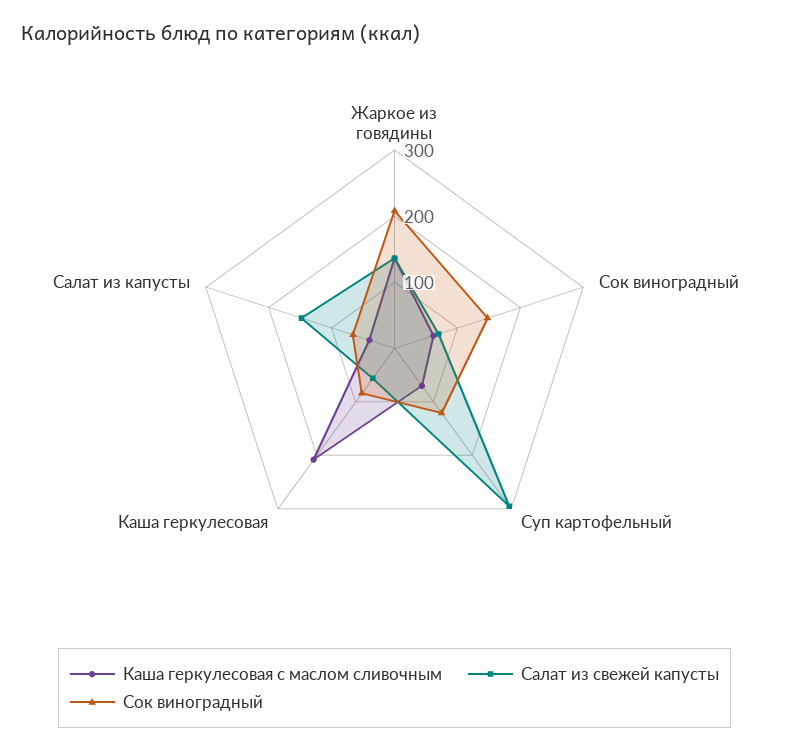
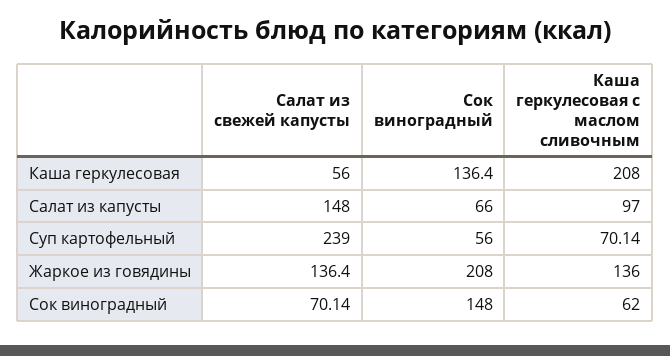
Салат из свежей капусты, Суп картофельный: 300 -> 239
Сок виноградный, Суп картофельный: 120 -> 56
Сок виноградный, Каша геркулесовая: 80 -> 136.4
Каша геркулесовая с маслом сливочным, Салат из капусты: 40 -> 97

